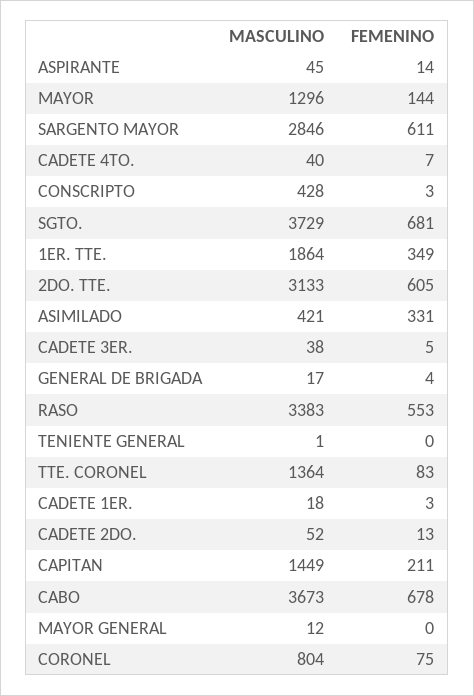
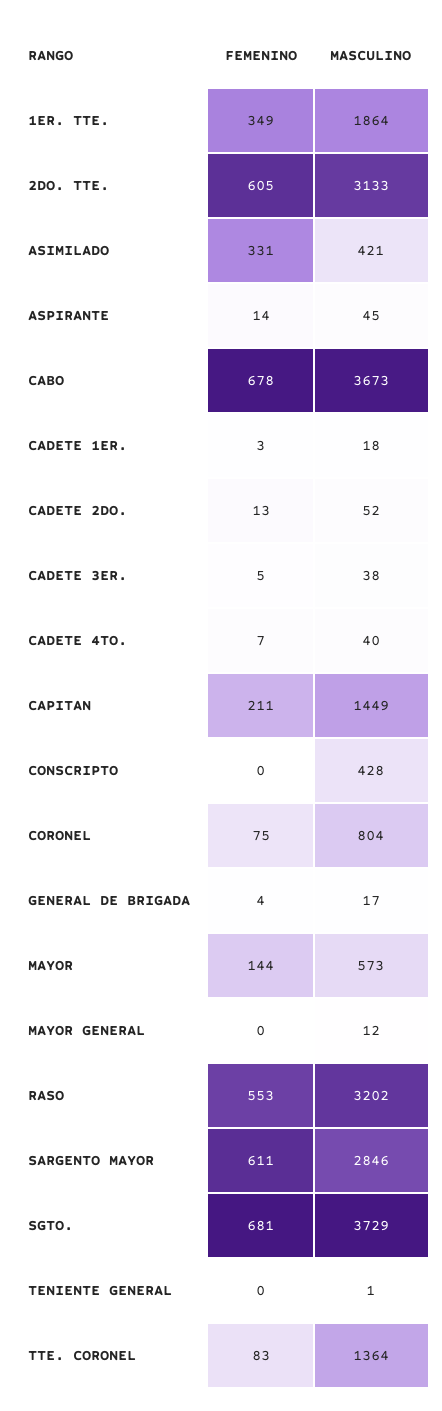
MASCULINO, MAYOR: 1296 -> 573
FEMENINO, CONSCRIPTO: 3 -> 0
MASCULINO, RASO: 3383 -> 3202

